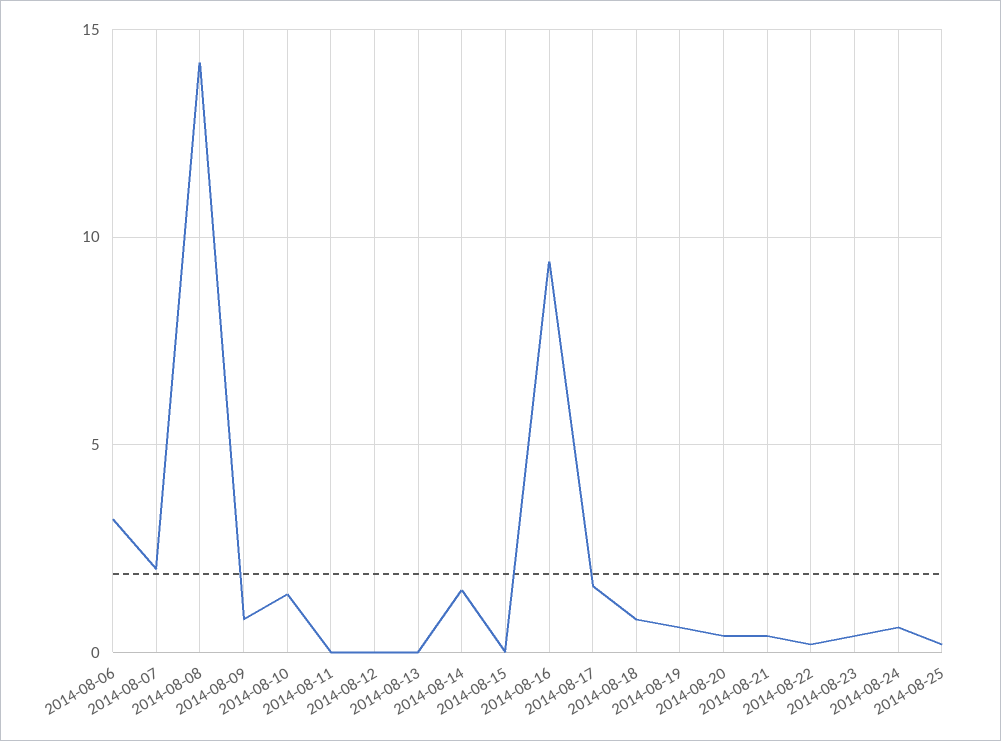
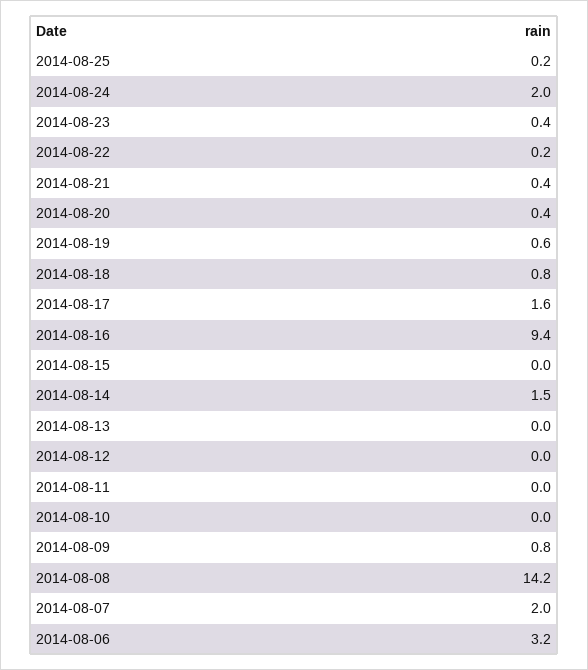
2014-08-10: 1.5 -> 0
2014-08-24: 0.5 -> 2

